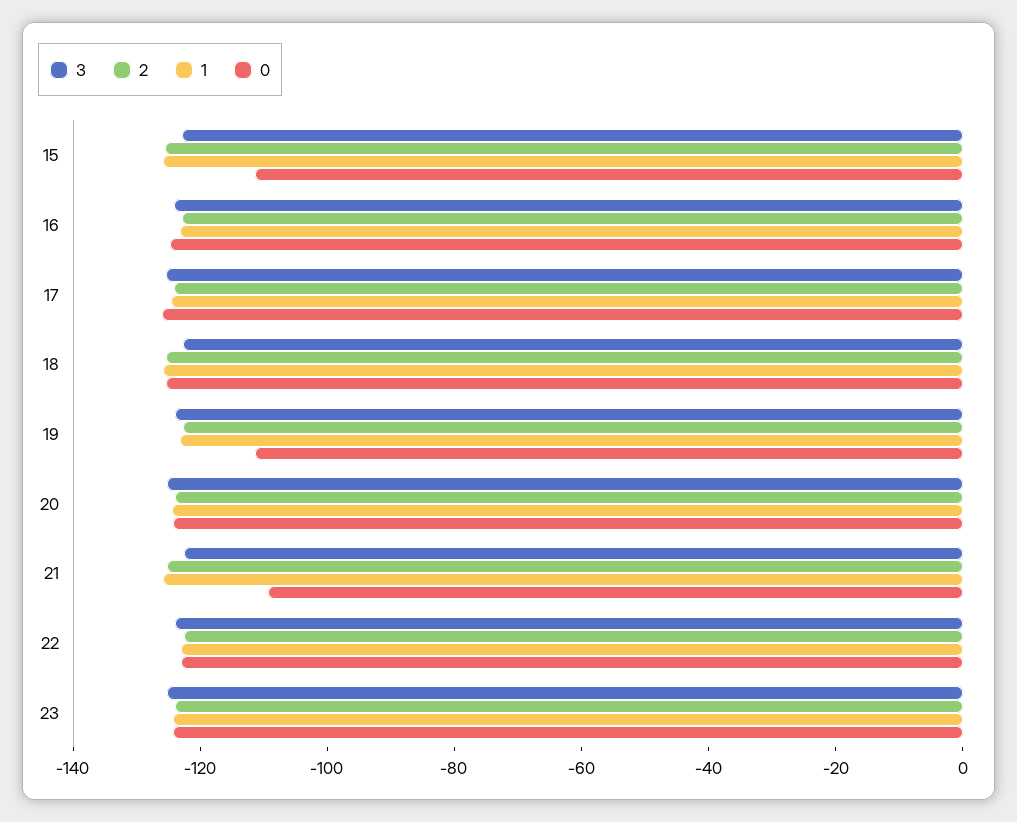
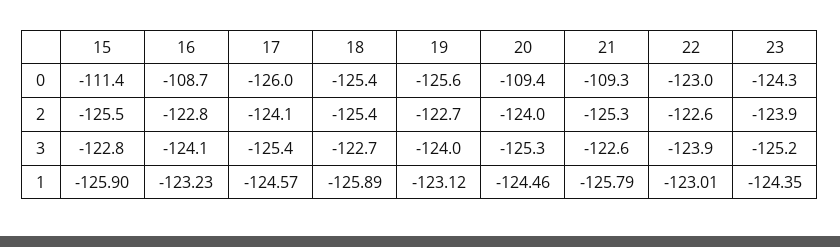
0, 16: -125 -> -108.7
0, 19: -110 -> -125.6
0, 20: -125 -> -109.4

